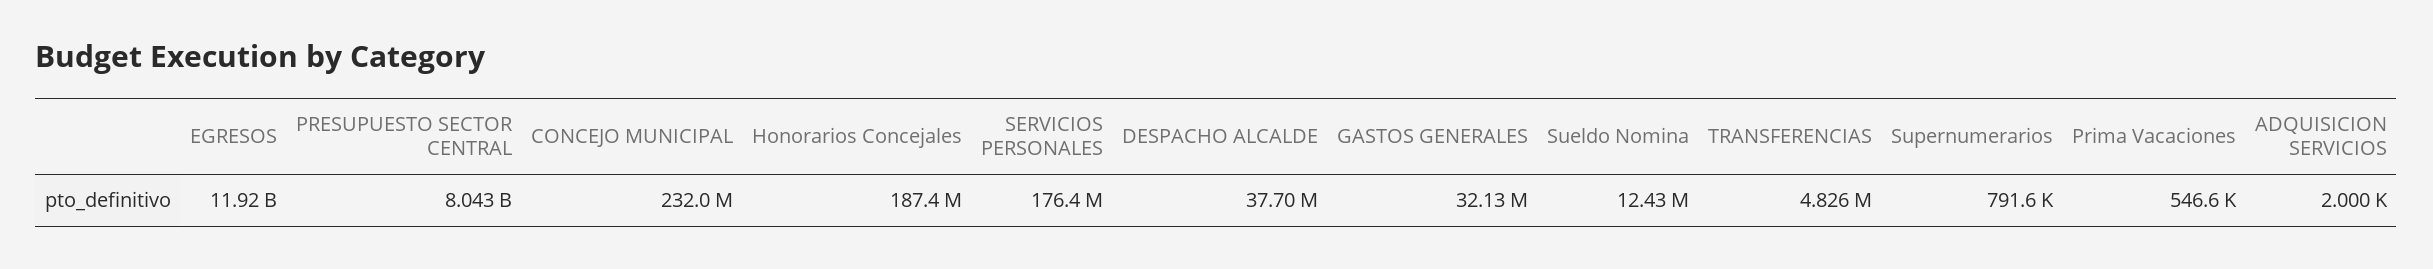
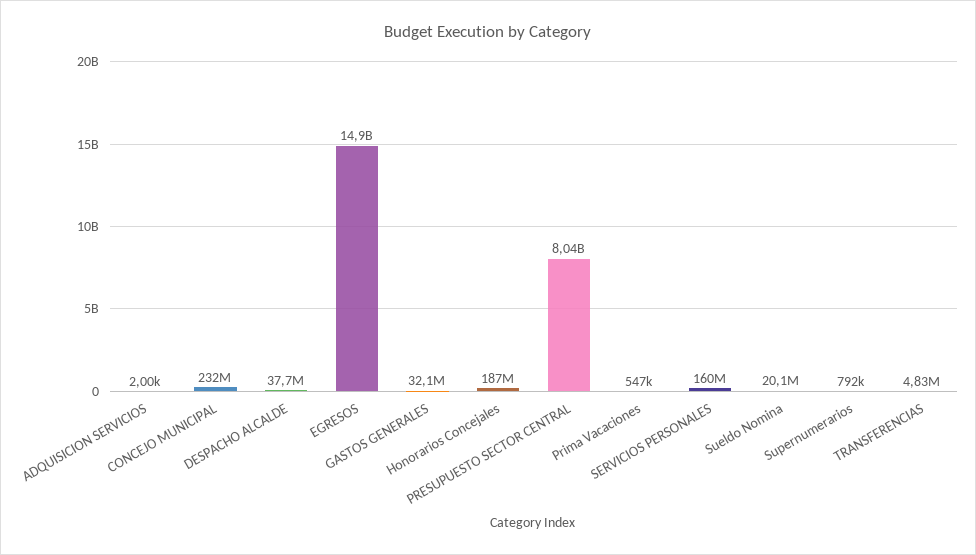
EGRESOS: 11920000000 -> 14900000000
SERVICIOS PERSONALES: 176400000 -> 160000000
Sueldo Nomina: 12430000 -> 20100000

